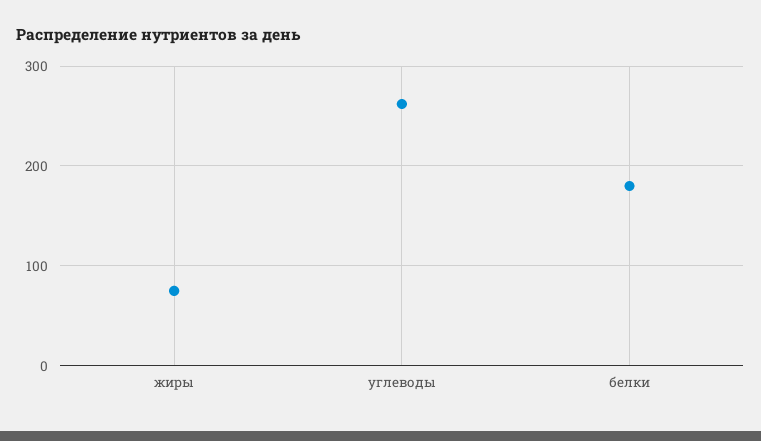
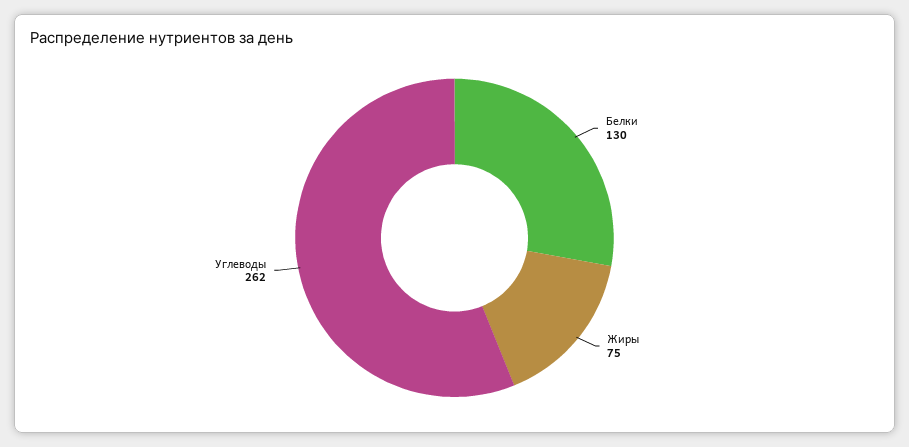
белки: 180 -> 130

